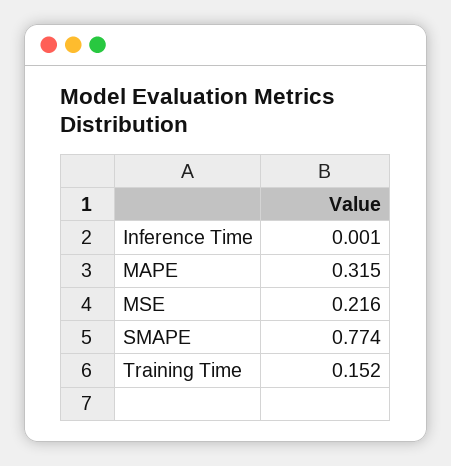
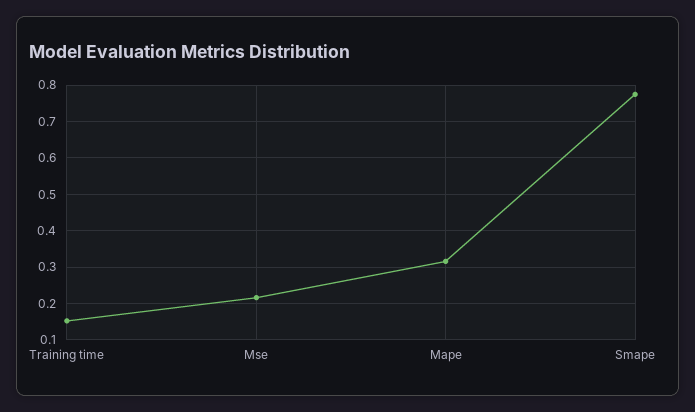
Inference Time: 0.001 -> none

